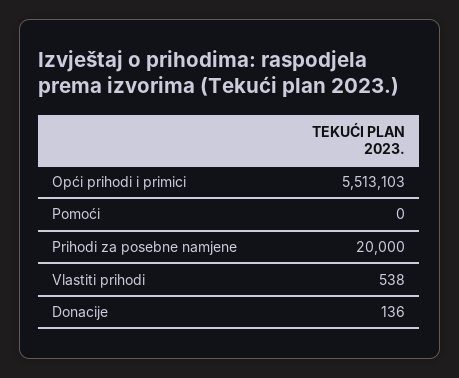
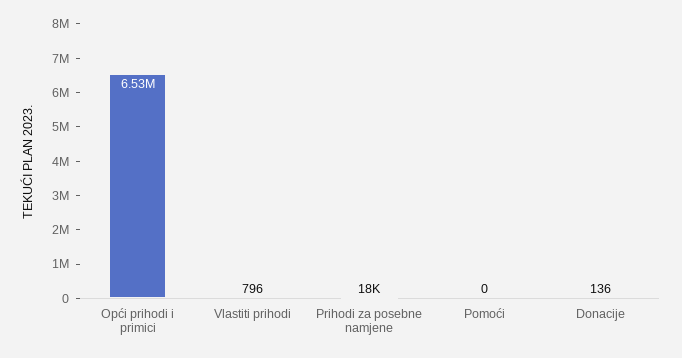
Opći prihodi i primici: 5513103 -> 6530000
Prihodi za posebne namjene: 20000 -> 18000
Vlastiti prihodi: 538 -> 796

